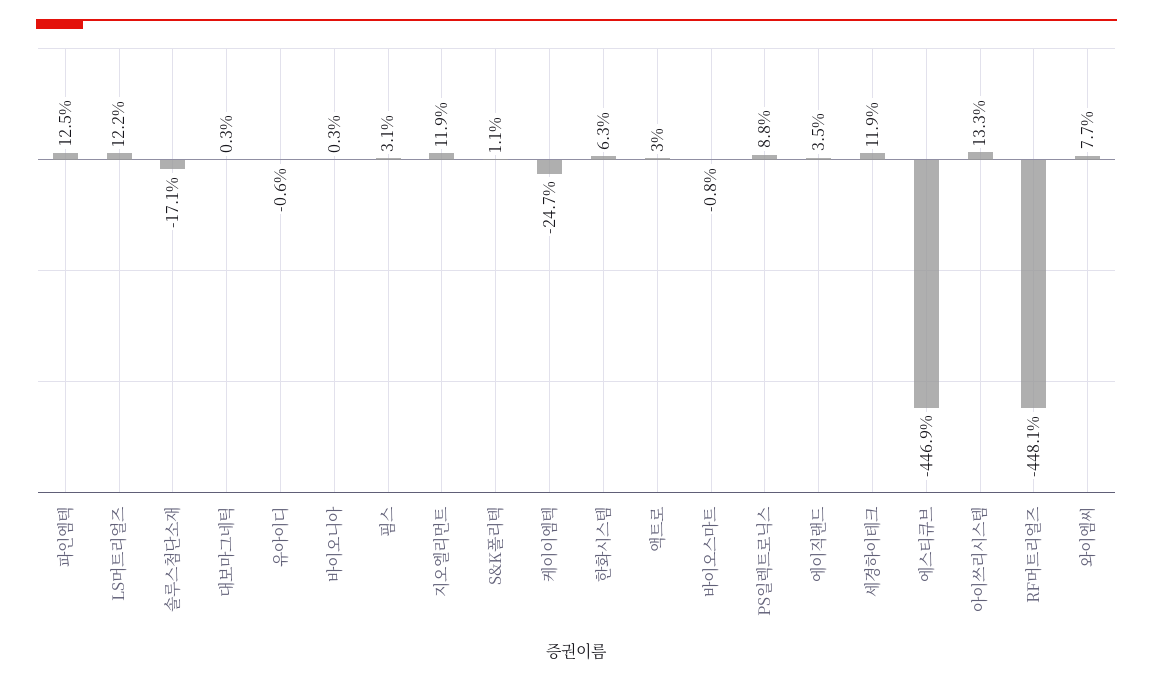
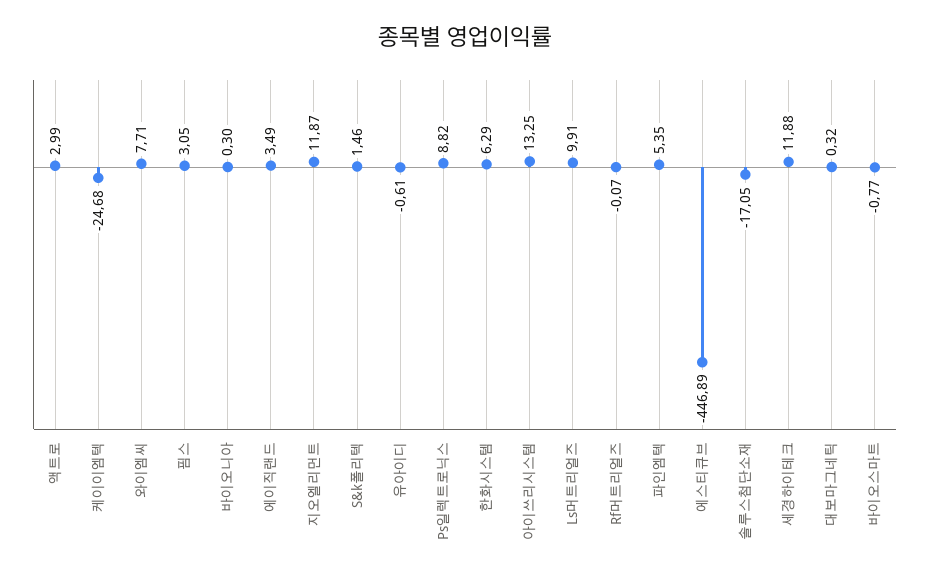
파인엠텍: 12.5 -> 5.35
LS머트리얼즈: 12.2 -> 9.91
S&K폴리텍: 1.1 -> 1.46
RF머트리얼즈: -448.1 -> -0.07

